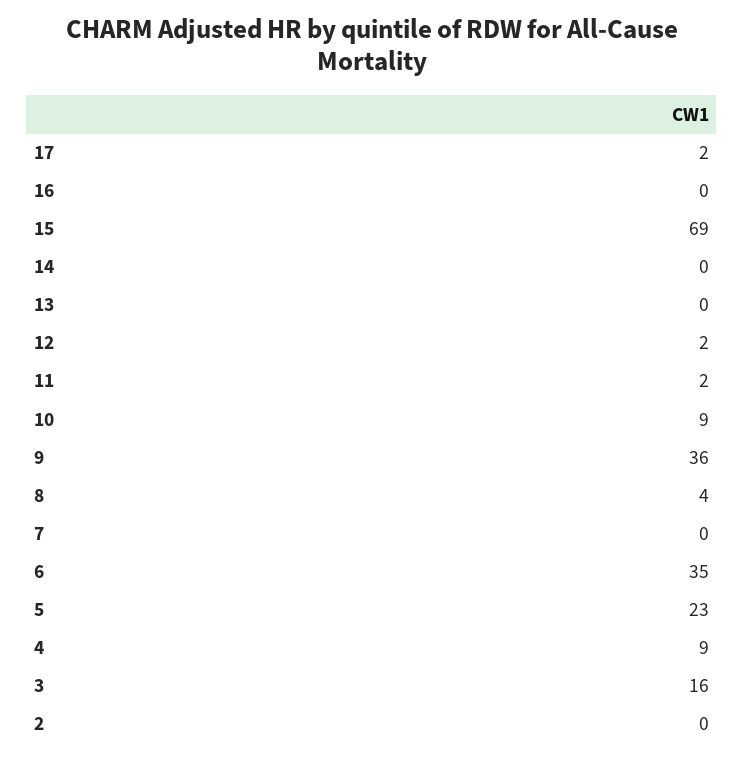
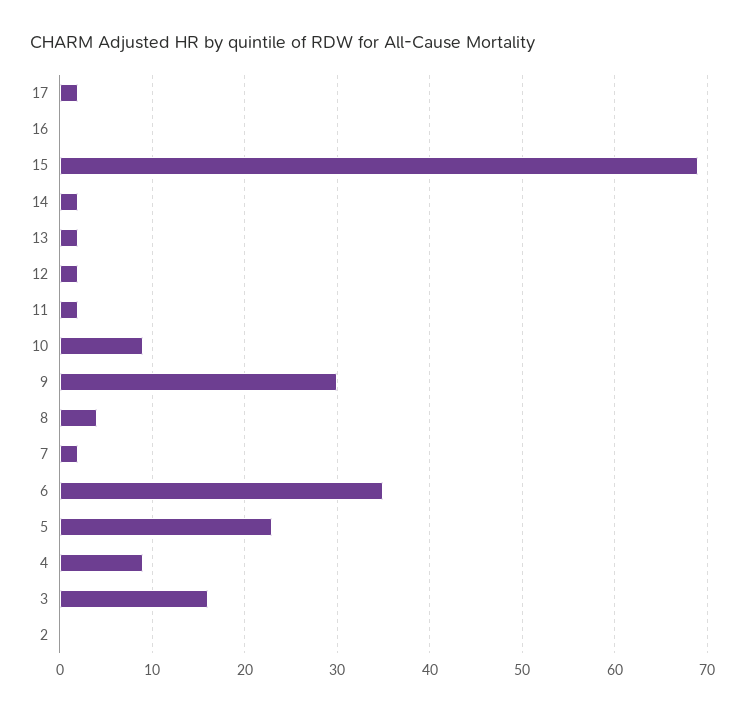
14: 0 -> 2
13: 0 -> 2
9: 36 -> 30
7: 0 -> 2

